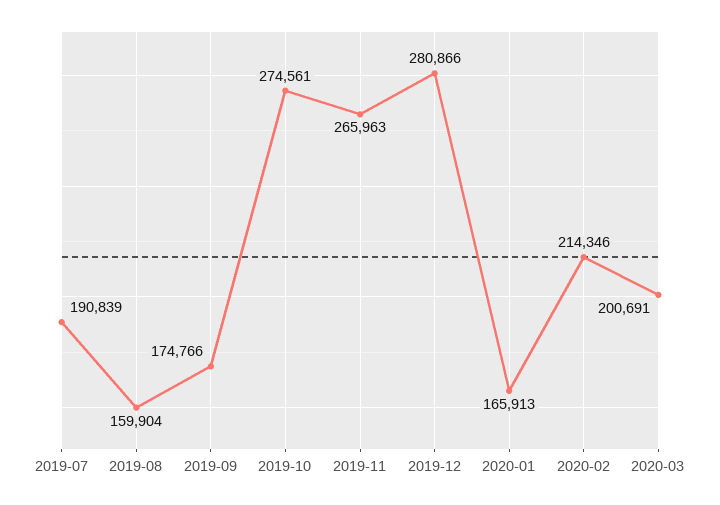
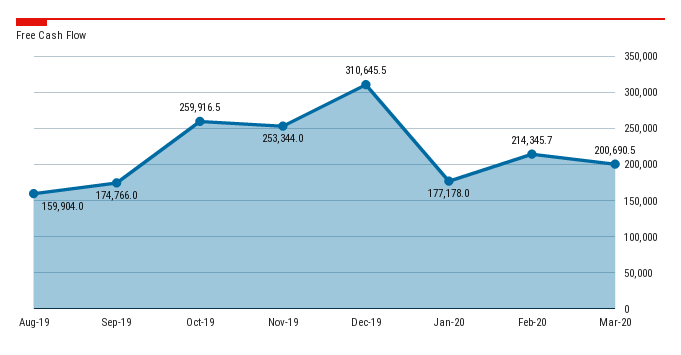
2019-07: 190839 -> none
2019-10: 274561 -> 259916.5
2019-11: 265963 -> 253344
2019-12: 280866 -> 310645.5
2020-01: 165913 -> 177178

